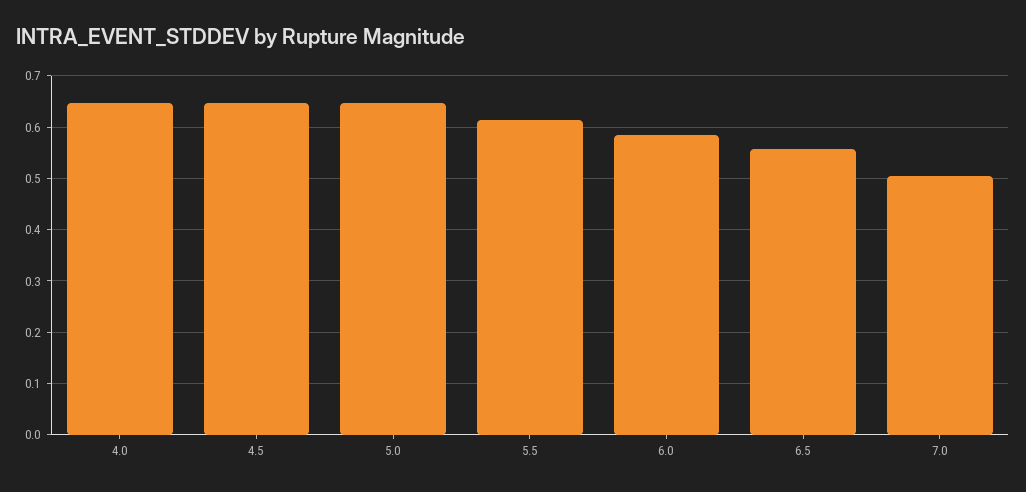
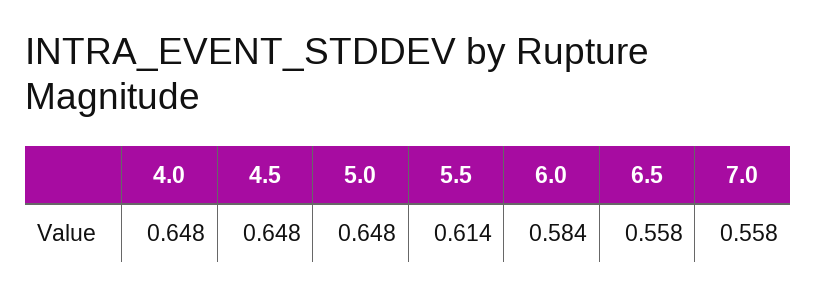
7.0: 0.5 -> 0.558

